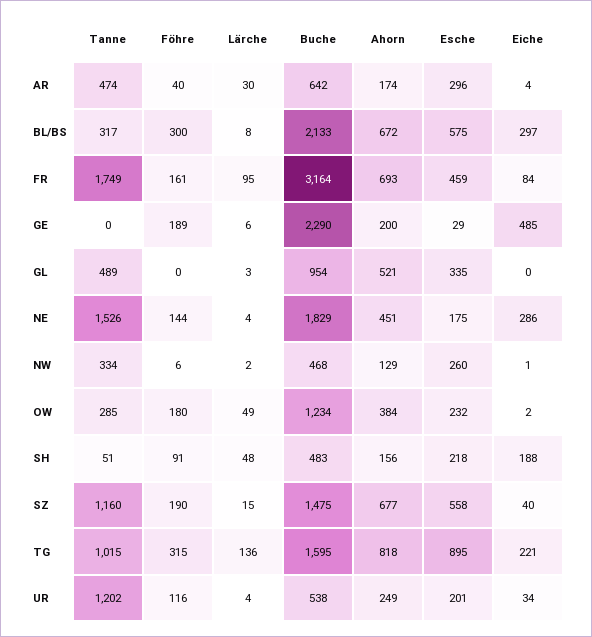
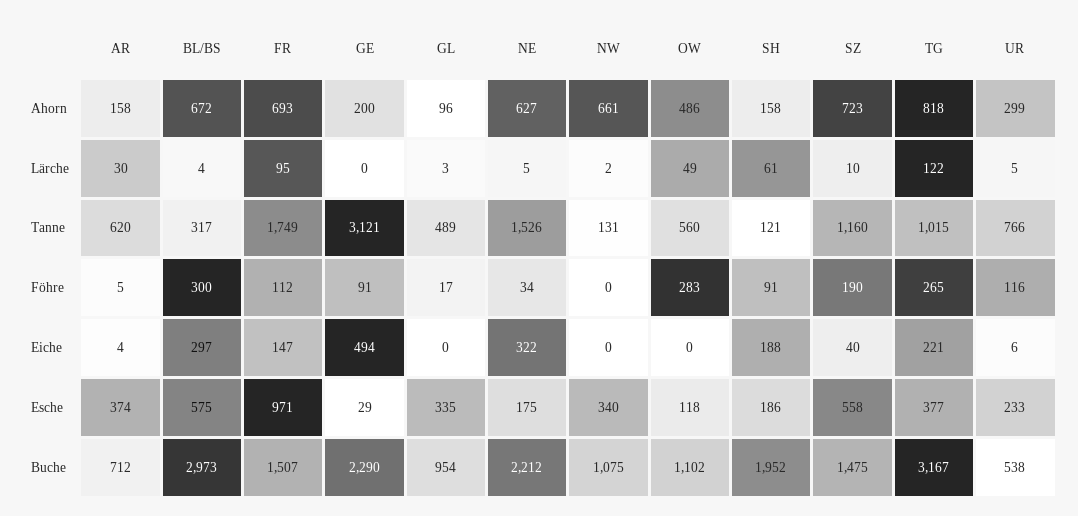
Tanne, AR: 474 -> 620
Föhre, AR: 40 -> 5
Buche, AR: 642 -> 712
Ahorn, AR: 174 -> 158
Esche, AR: 296 -> 374
Lärche, BL/BS: 8 -> 4
Buche, BL/BS: 2133 -> 2973
Föhre, FR: 161 -> 112
Buche, FR: 3164 -> 1507
Esche, FR: 459 -> 971
Eiche, FR: 84 -> 147
Tanne, GE: 0 -> 3121
Föhre, GE: 189 -> 91
Lärche, GE: 6 -> 0
Eiche, GE: 485 -> 494
Föhre, GL: 0 -> 17
Ahorn, GL: 521 -> 96
Föhre, NE: 144 -> 34
Lärche, NE: 4 -> 5
Buche, NE: 1829 -> 2212
Ahorn, NE: 451 -> 627
Eiche, NE: 286 -> 322
Tanne, NW: 334 -> 131
Föhre, NW: 6 -> 0
Buche, NW: 468 -> 1075
Ahorn, NW: 129 -> 661
Esche, NW: 260 -> 340
Eiche, NW: 1 -> 0
Tanne, OW: 285 -> 560
Föhre, OW: 180 -> 283
Buche, OW: 1234 -> 1102
Ahorn, OW: 384 -> 486
Esche, OW: 232 -> 118
Eiche, OW: 2 -> 0
Tanne, SH: 51 -> 121
Lärche, SH: 48 -> 61
Buche, SH: 483 -> 1952
Ahorn, SH: 156 -> 158
Esche, SH: 218 -> 186
Lärche, SZ: 15 -> 10
Ahorn, SZ: 677 -> 723
Föhre, TG: 315 -> 265
Lärche, TG: 136 -> 122
Buche, TG: 1595 -> 3167
Esche, TG: 895 -> 377
Tanne, UR: 1202 -> 766
Lärche, UR: 4 -> 5
Ahorn, UR: 249 -> 299
Esche, UR: 201 -> 233
Eiche, UR: 34 -> 6

